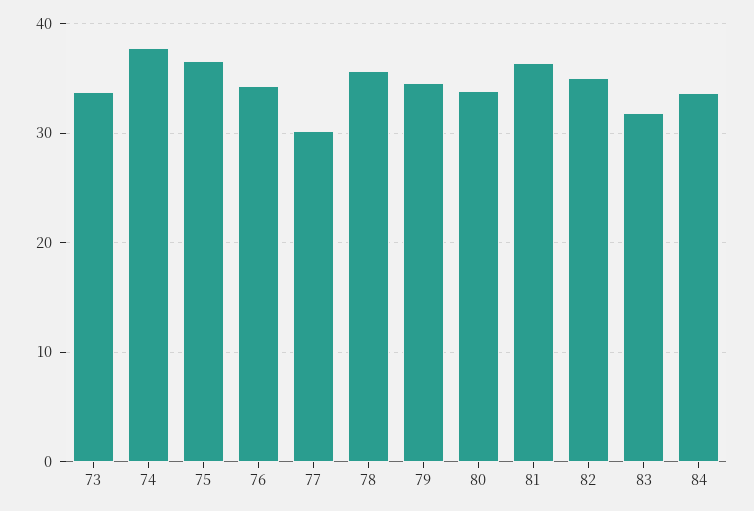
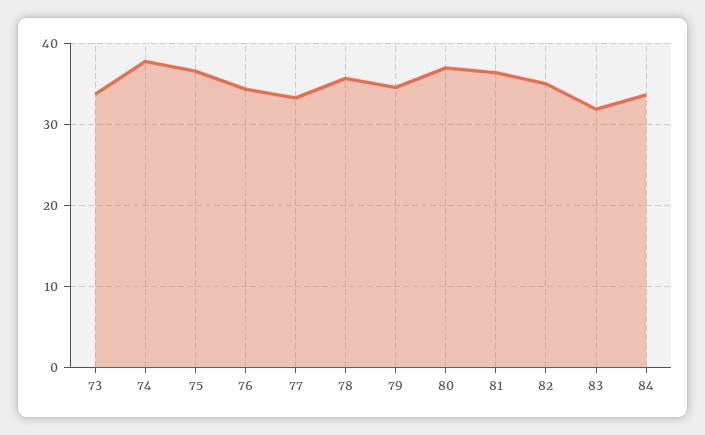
77: 30 -> 33
80: 34 -> 37

